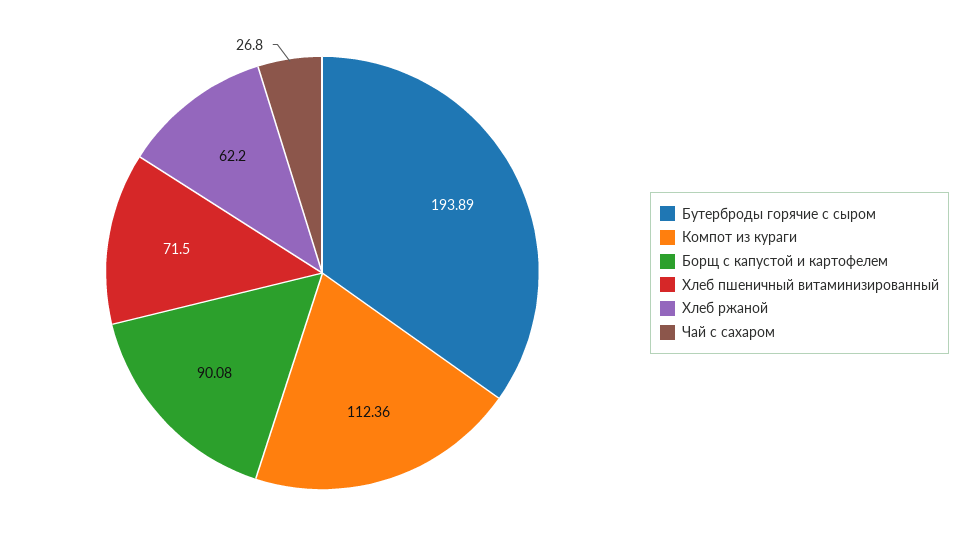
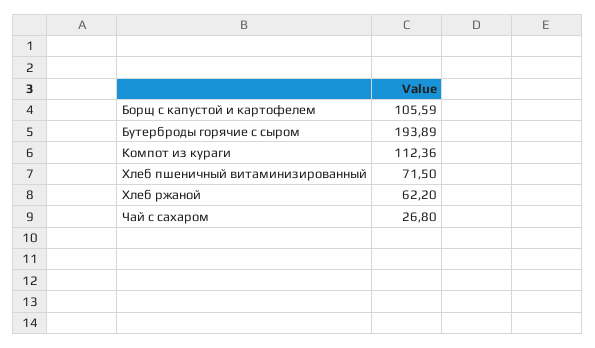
Борщ с капустой и картофелем: 90.08 -> 105.59

